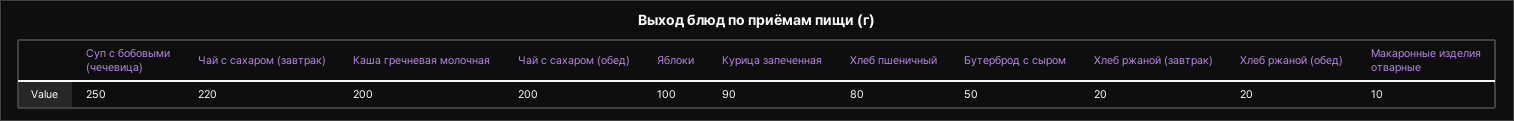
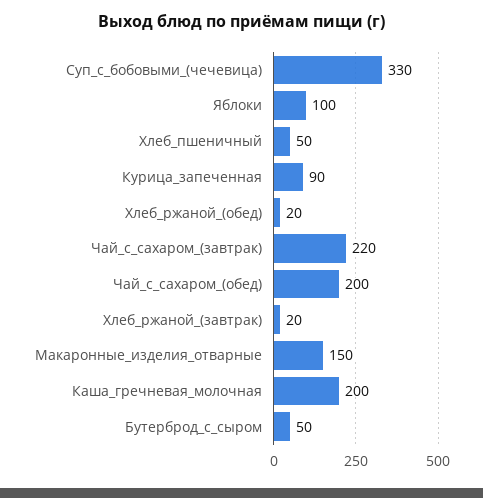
Суп с бобовыми (чечевица): 250 -> 330
Хлеб пшеничный: 80 -> 50
Макаронные изделия отварные: 10 -> 150

